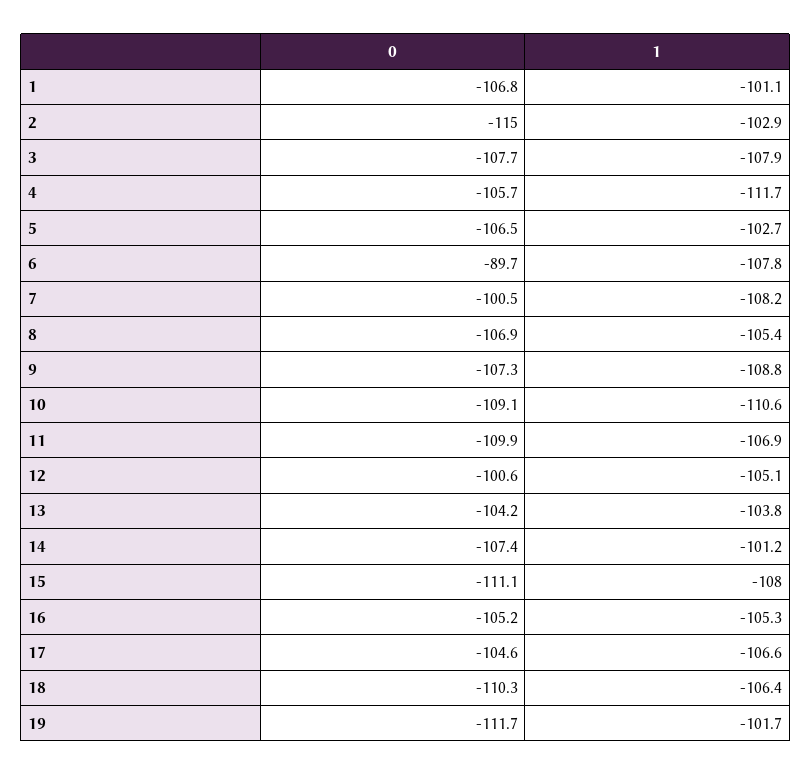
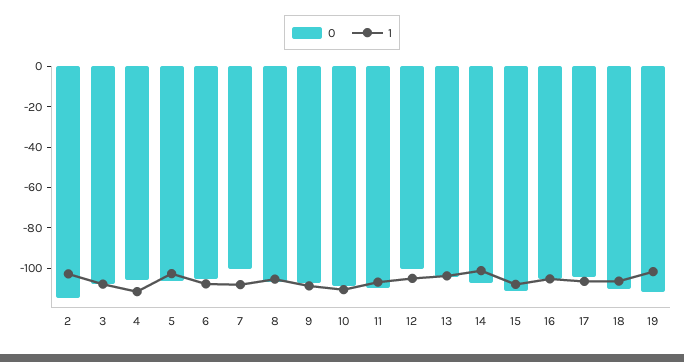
0, 1: -106.8 -> none
1, 1: -101.1 -> none
0, 6: -89.7 -> -105

